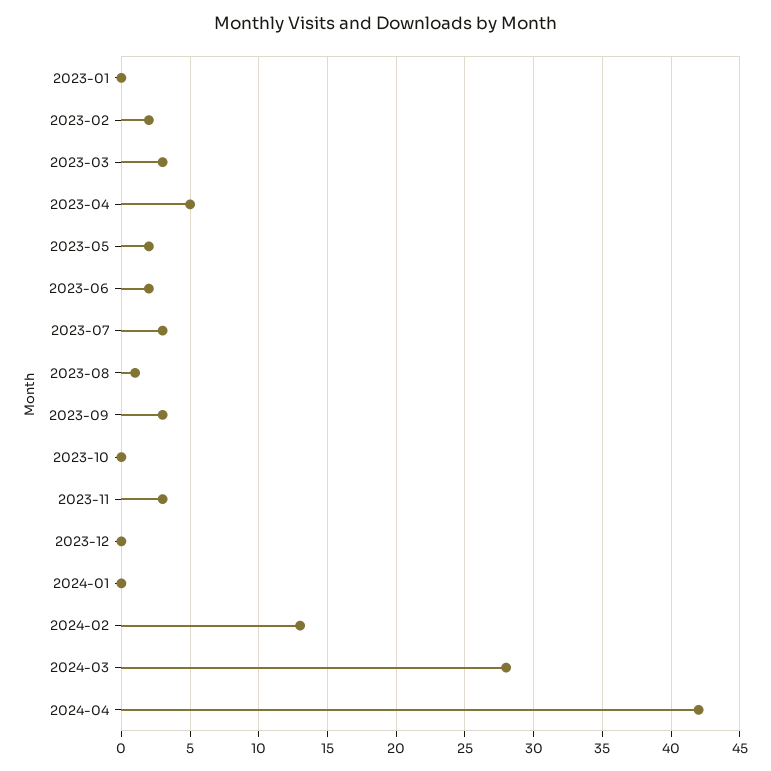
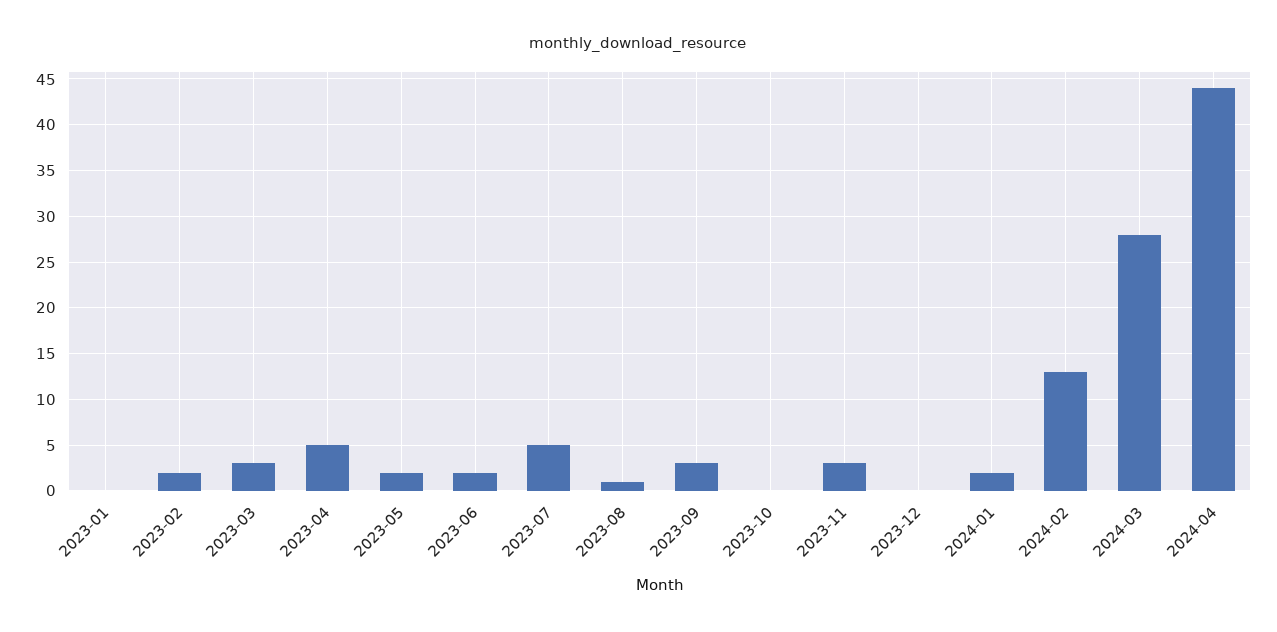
2023-07: 3 -> 5
2024-01: 0 -> 2
2024-04: 42 -> 44

